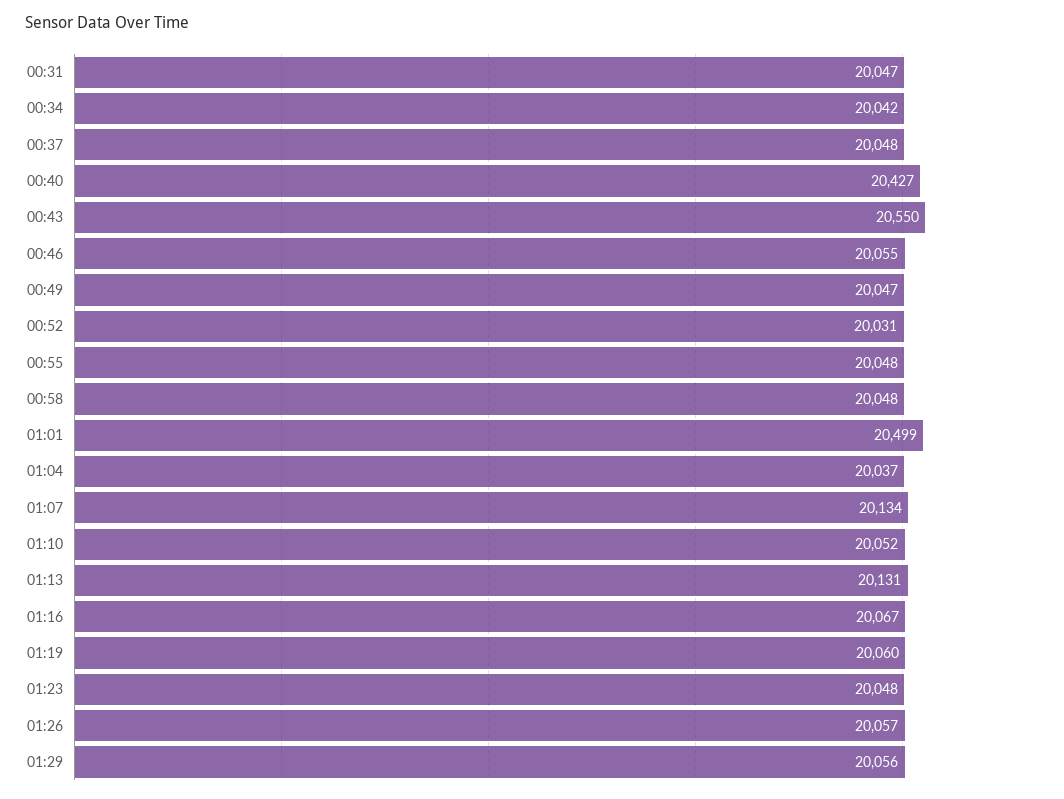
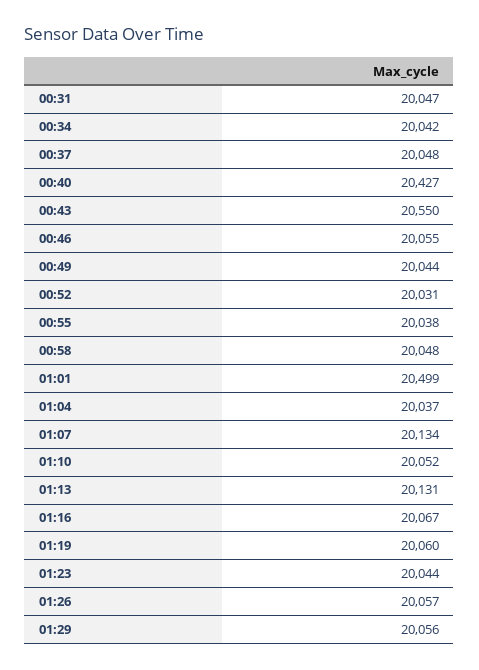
00:49: 20047 -> 20044
00:55: 20048 -> 20038
01:23: 20048 -> 20044

